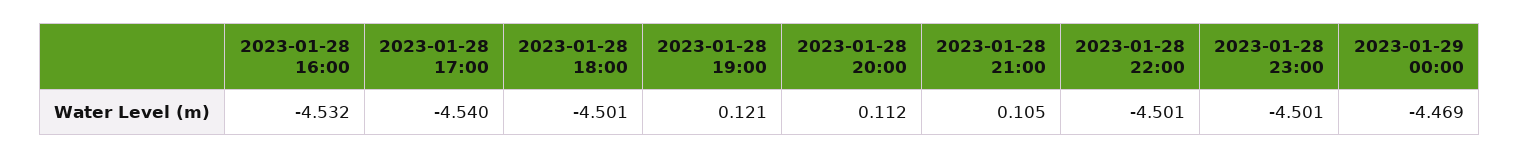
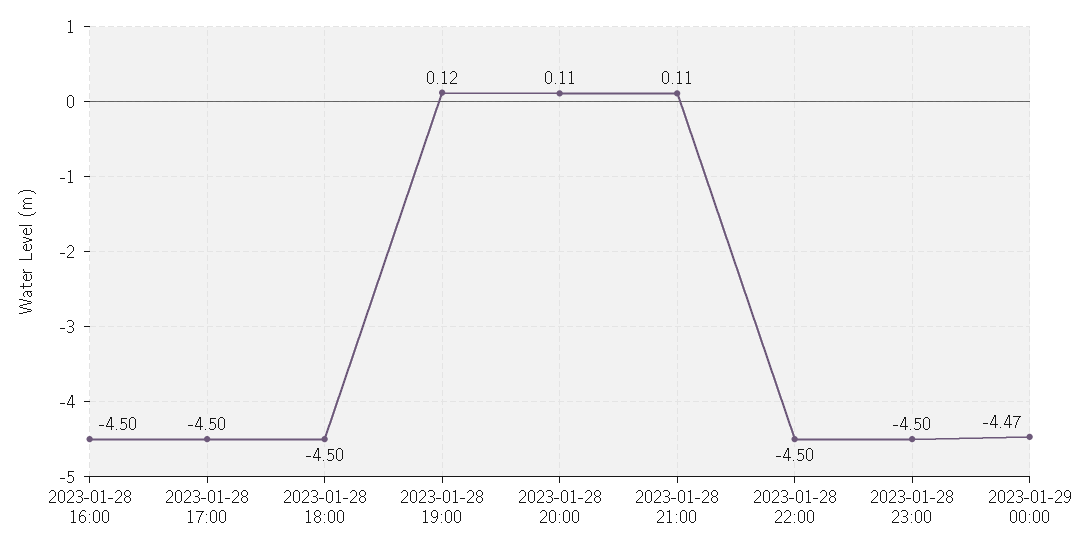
2023-01-28 16:00: -4.532 -> -4.5
2023-01-28 17:00: -4.54 -> -4.5

